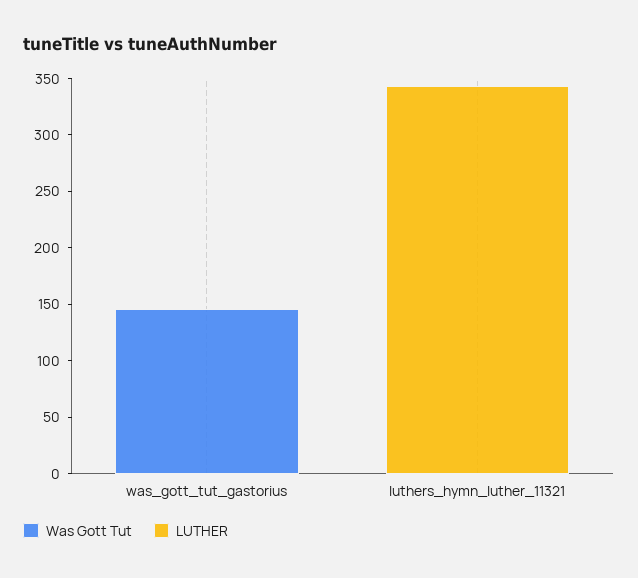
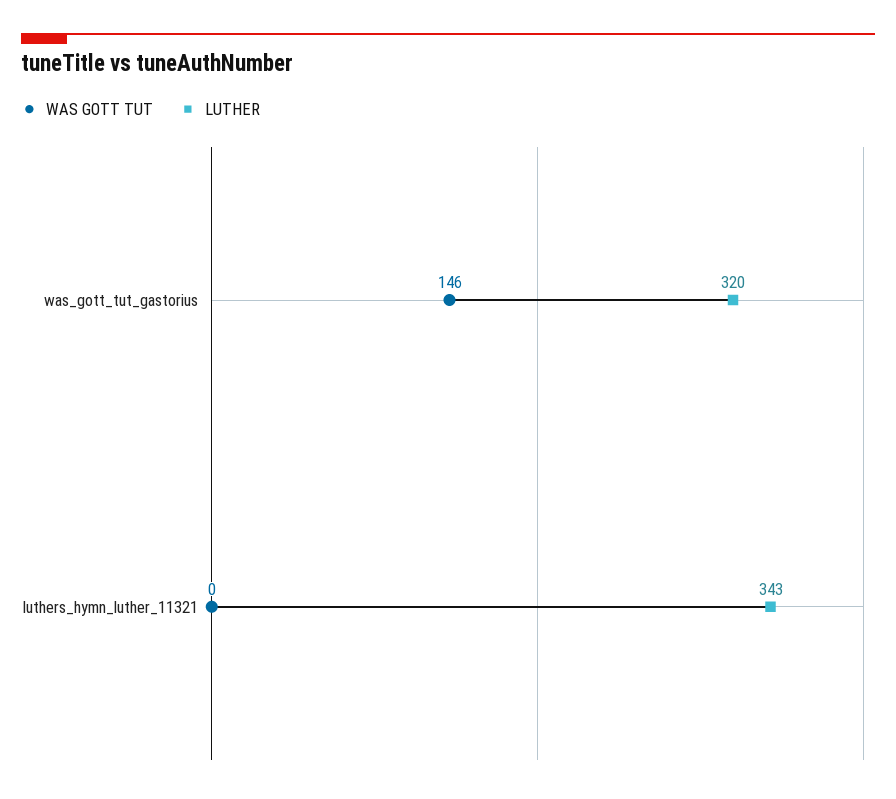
LUTHER, was_gott_tut_gastorius: 0 -> 320

